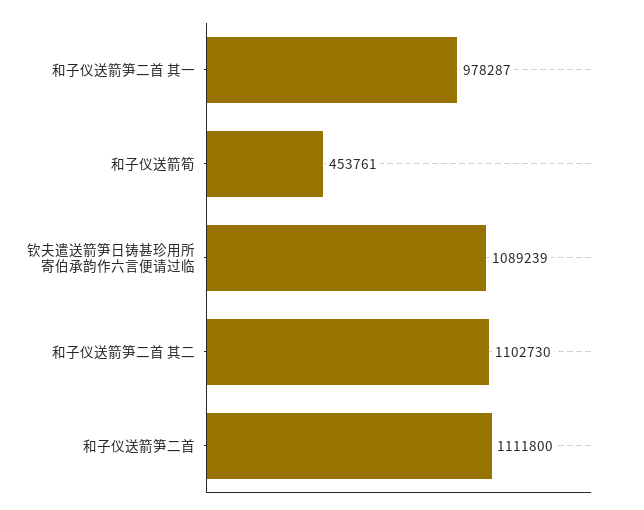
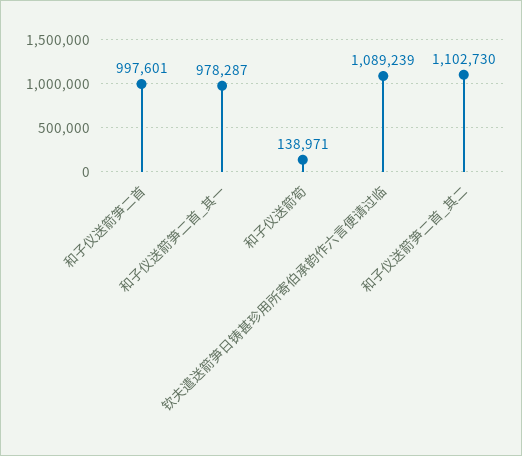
和子仪送箭筍: 453761 -> 138971
和子仪送箭笋二首: 1111800 -> 997601

